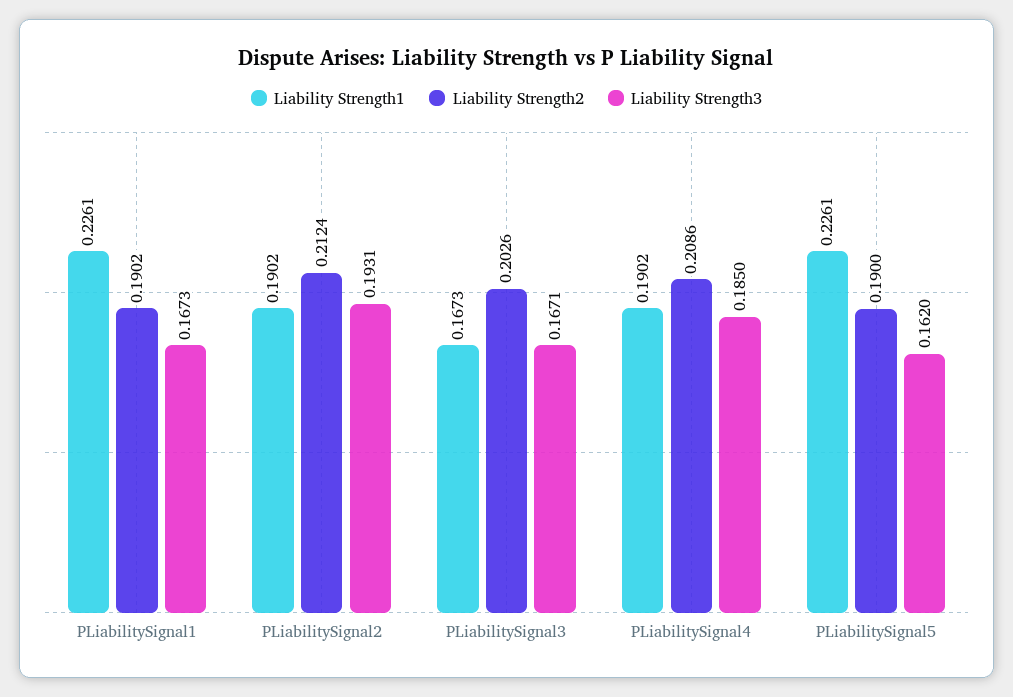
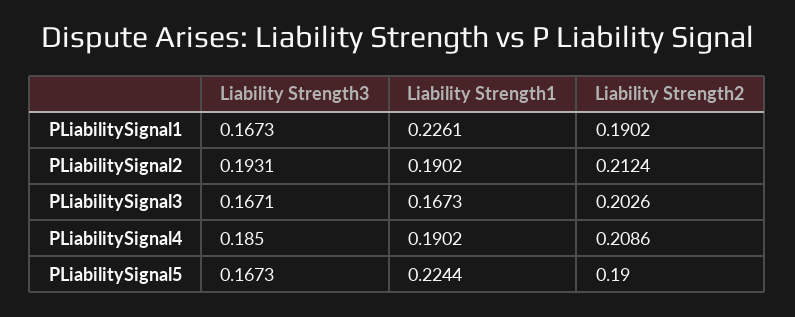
Liability Strength1, PLiabilitySignal5: 0.2261 -> 0.2244
Liability Strength3, PLiabilitySignal5: 0.162 -> 0.1673

